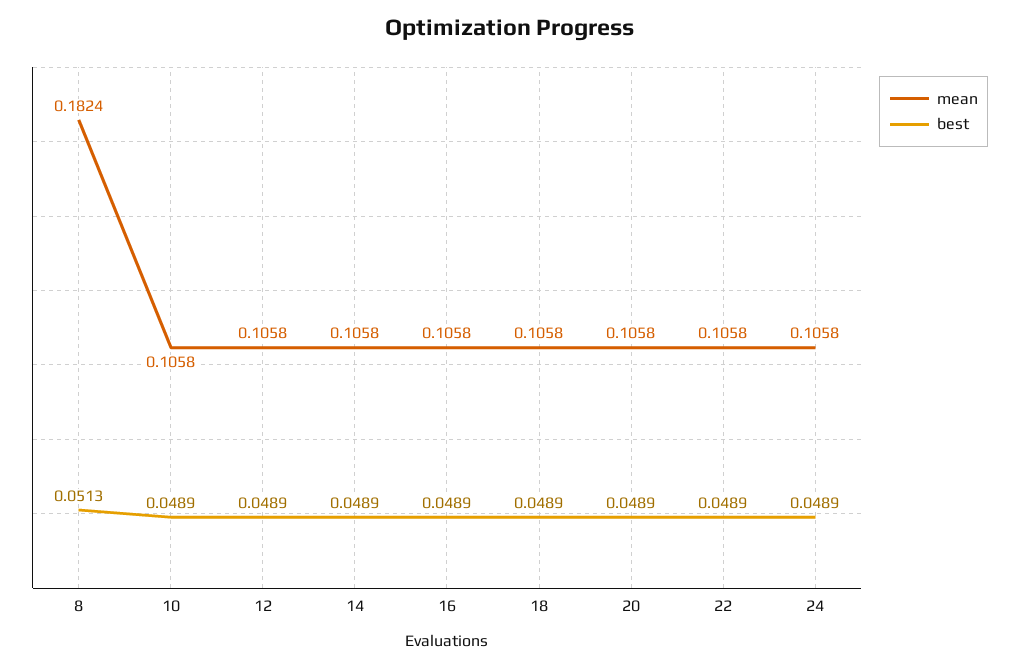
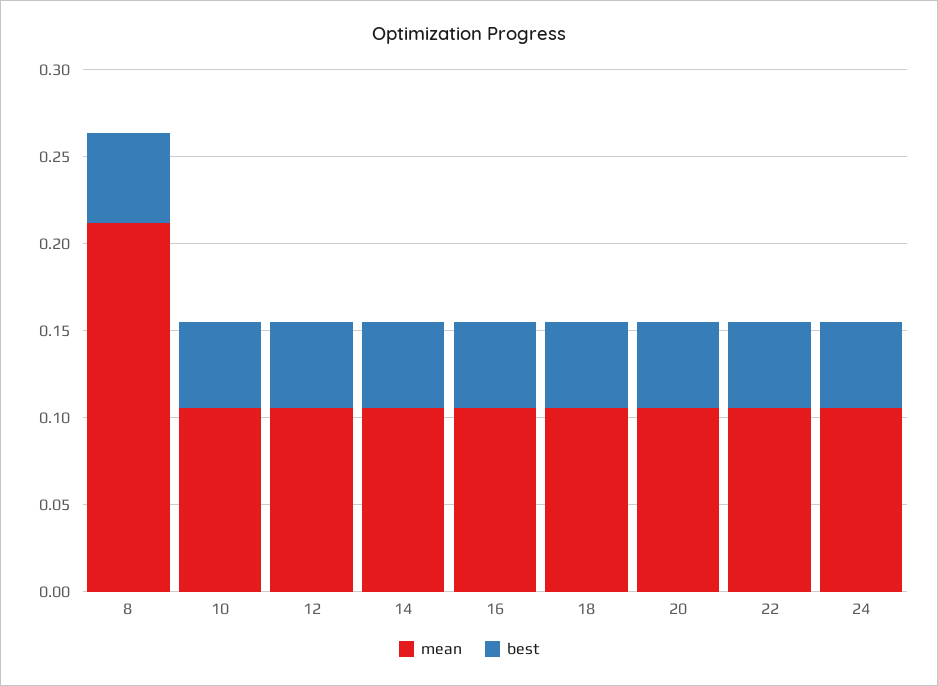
mean, 8: 0.1824 -> 0.21

